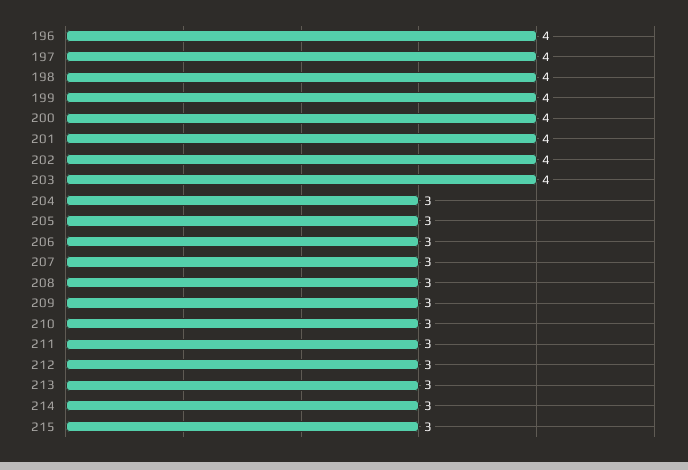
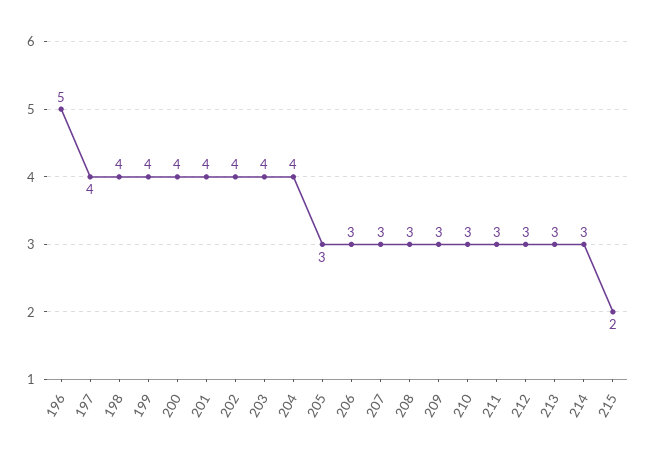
196: 4 -> 5
204: 3 -> 4
215: 3 -> 2

